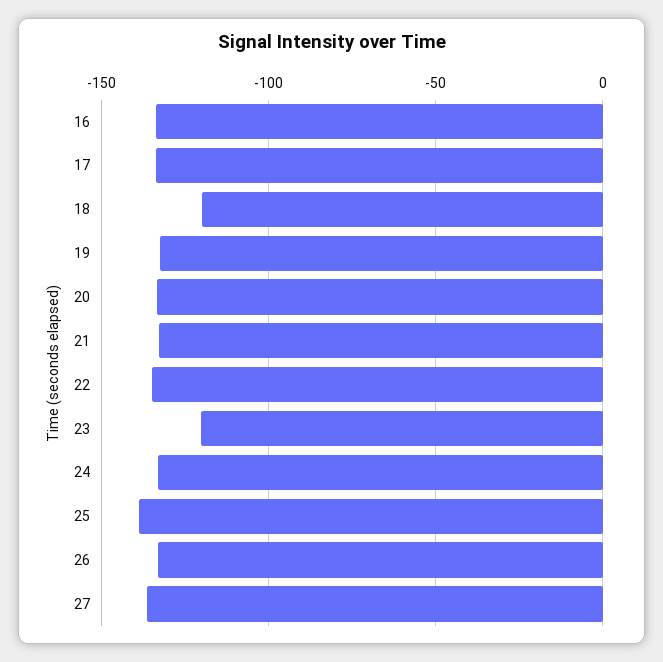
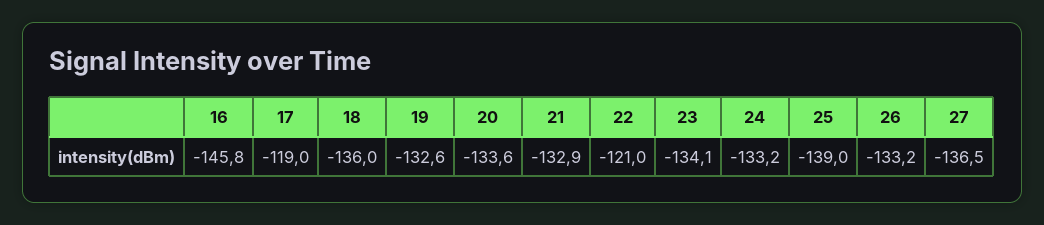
16: -135 -> -145.8
17: -135 -> -119
18: -120 -> -136
22: -135 -> -121
23: -120 -> -134.1

